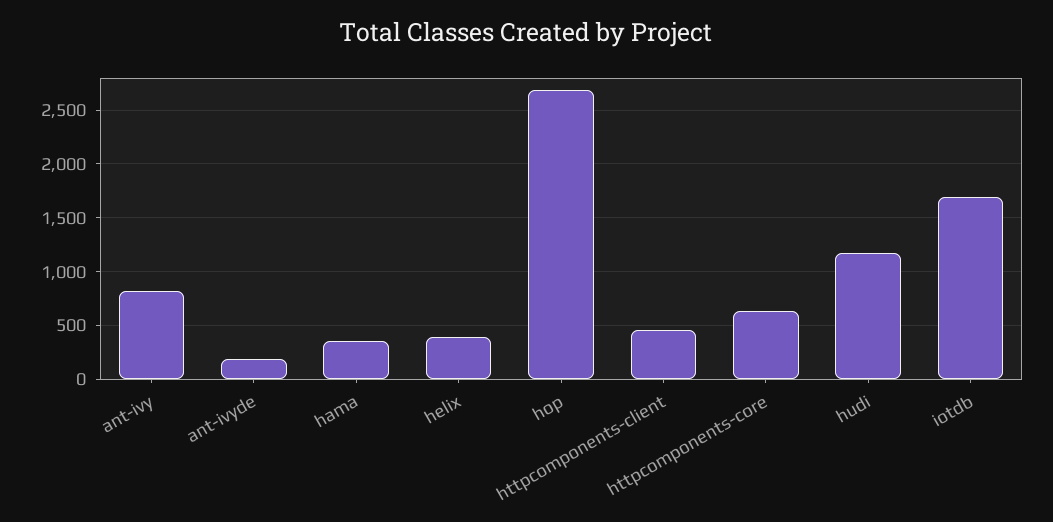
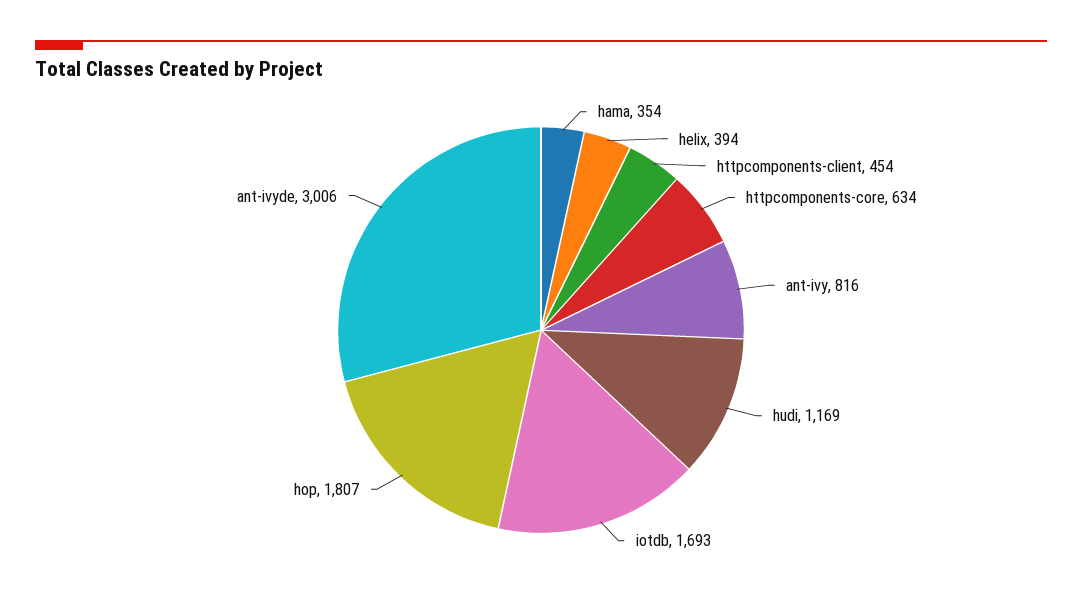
ant-ivyde: 200 -> 3006
hop: 2700 -> 1807

